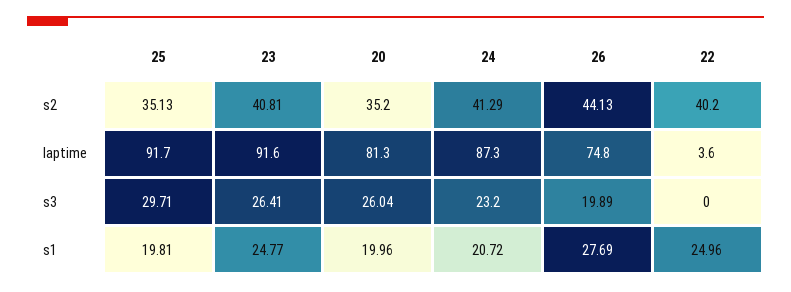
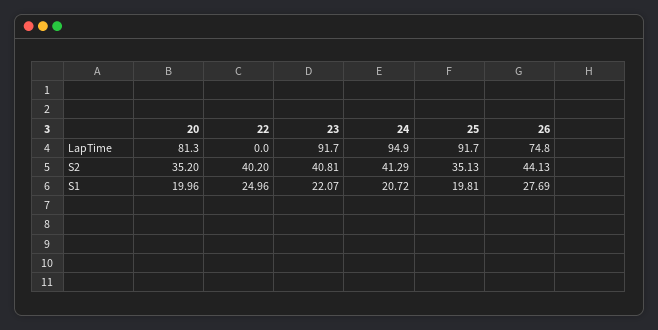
23, laptime: 91.6 -> 91.7
24, laptime: 87.3 -> 94.9
22, laptime: 3.6 -> 0
25, s3: 29.71 -> none
23, s3: 26.41 -> none
20, s3: 26.04 -> none
24, s3: 23.2 -> none
26, s3: 19.89 -> none
22, s3: 0 -> none
23, s1: 24.77 -> 22.07

